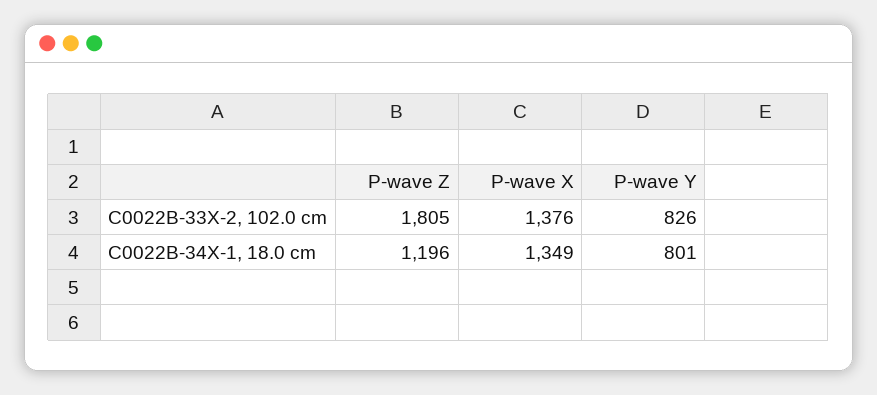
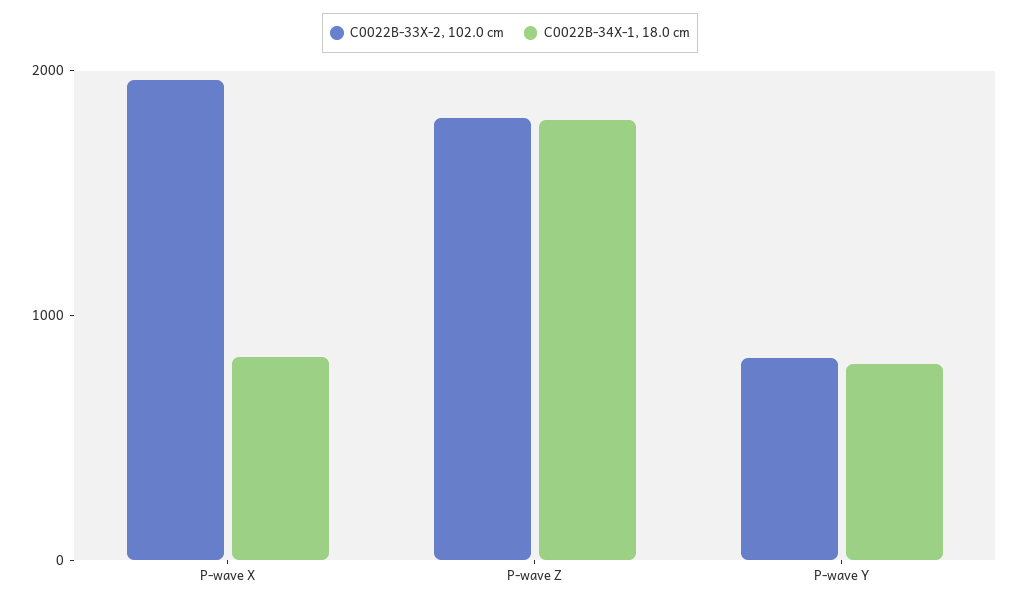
C0022B-33X-2, 102.0 cm, P-wave X: 1376 -> 2000
C0022B-34X-1, 18.0 cm, P-wave Z: 1196 -> 1800
C0022B-34X-1, 18.0 cm, P-wave X: 1349 -> 800

